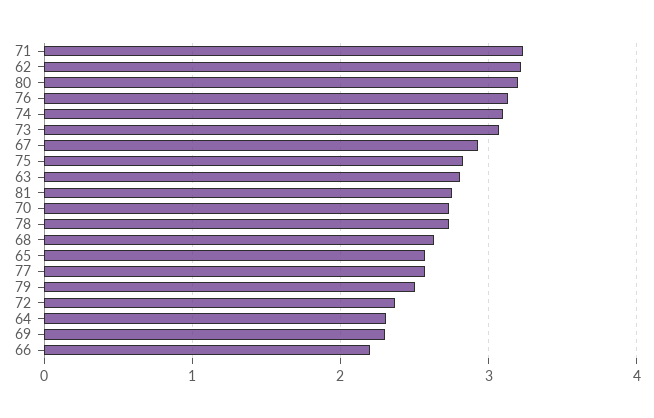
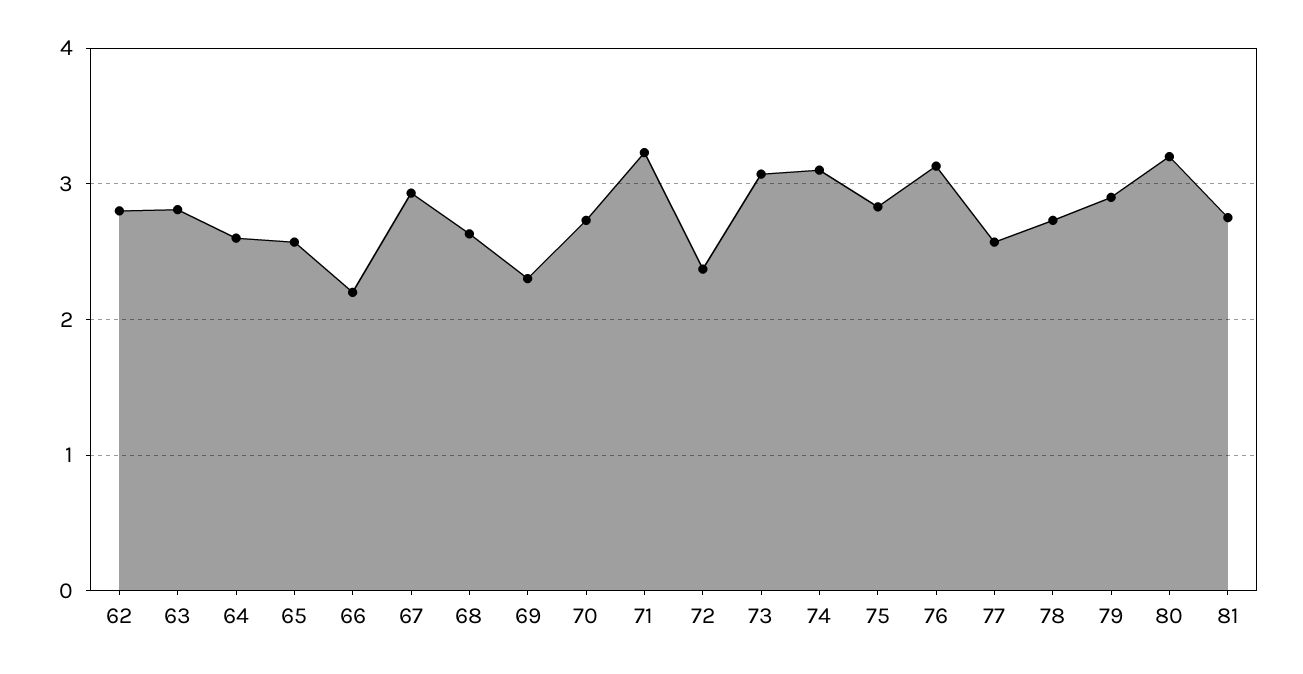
62: 3.2 -> 2.8
79: 2.5 -> 2.9
64: 2.3 -> 2.6

